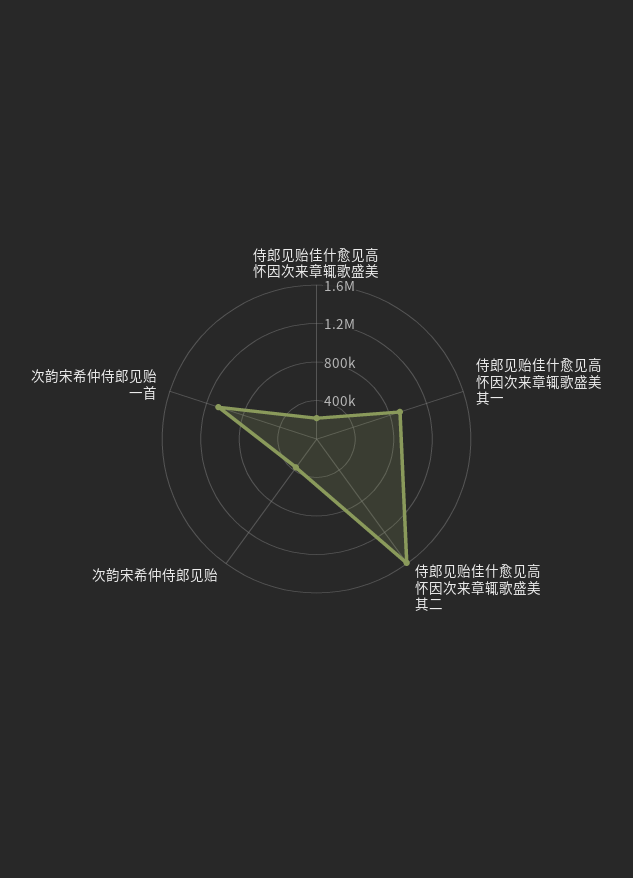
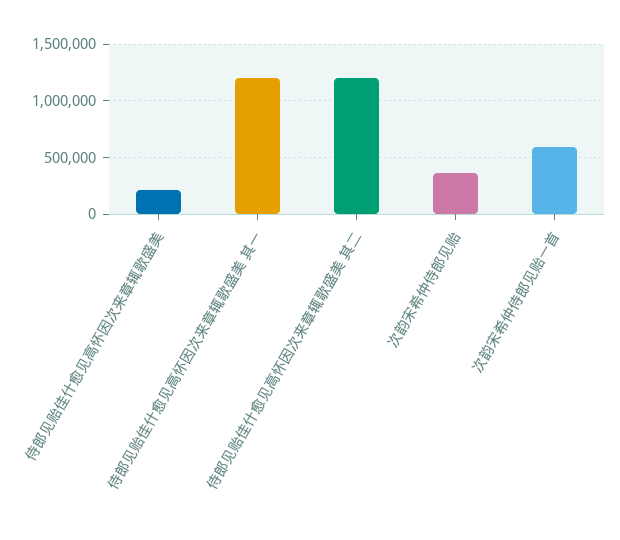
侍郎见贻佳什愈见高怀因次来章辄歌盛美 其一: 900000 -> 1200000
侍郎见贻佳什愈见高怀因次来章辄歌盛美 其二: 1600000 -> 1200000
次韵宋希仲侍郎见贻一首: 1100000 -> 600000

